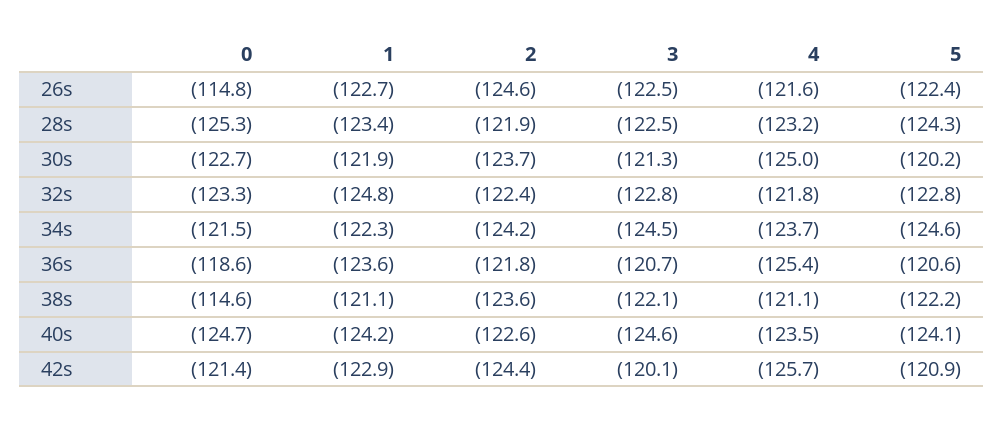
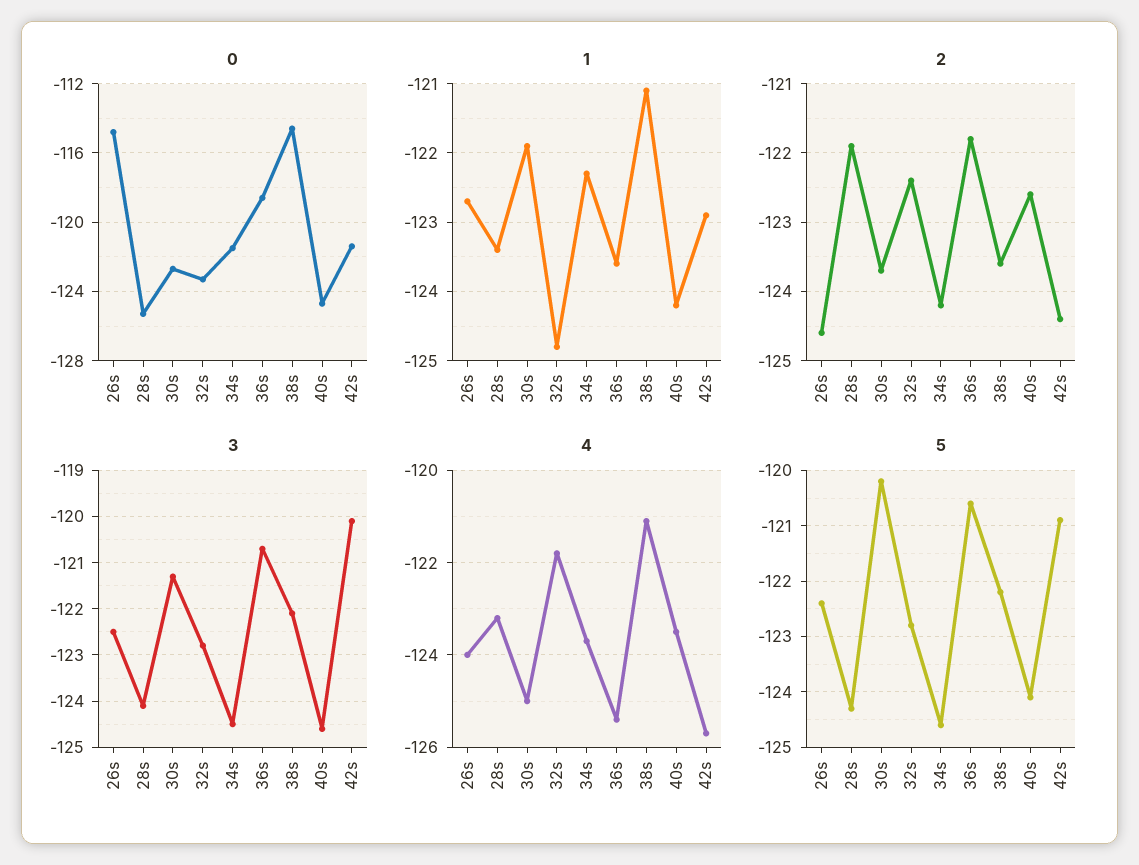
4, 26s: -121.6 -> -124
3, 28s: -122.5 -> -124

